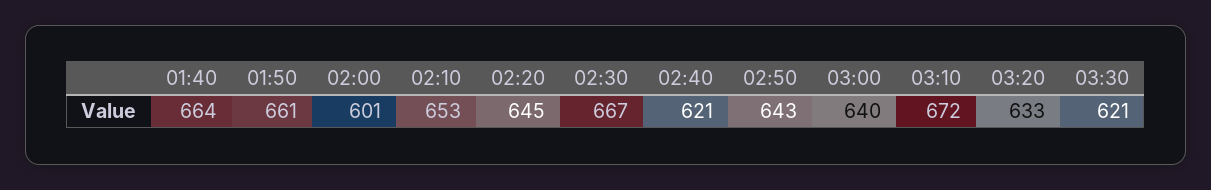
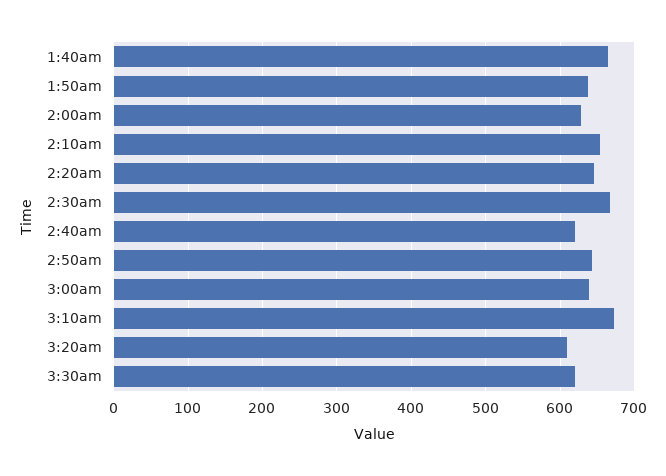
01:50: 661 -> 640
02:00: 601 -> 630
03:20: 633 -> 610

